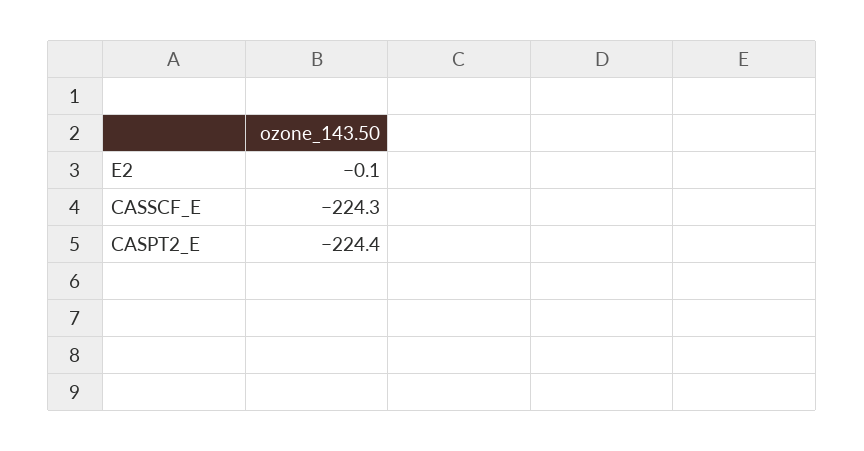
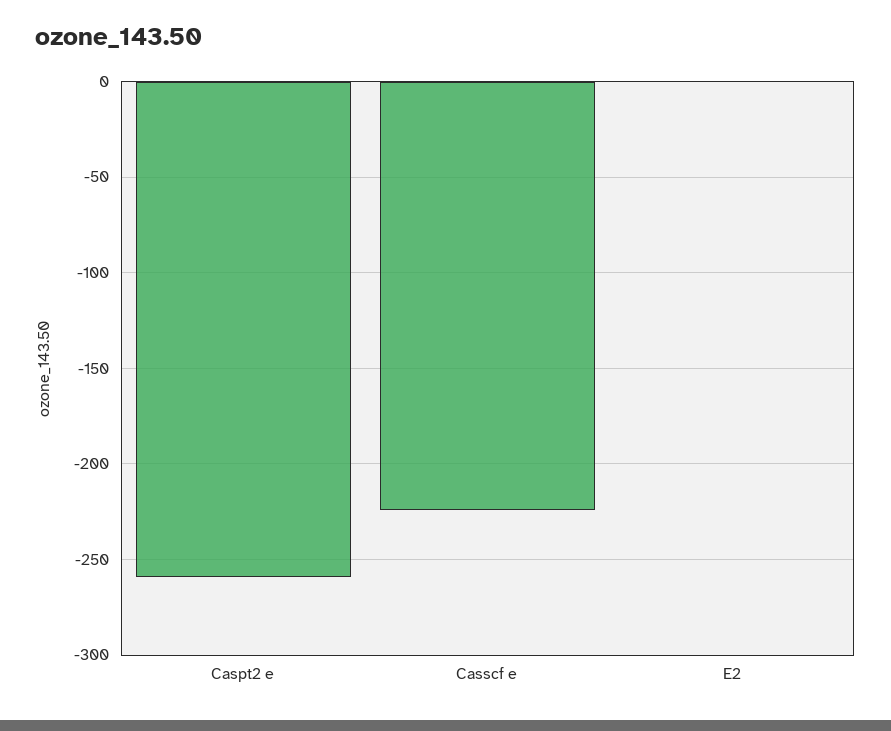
CASPT2_E: -224.4 -> -260

